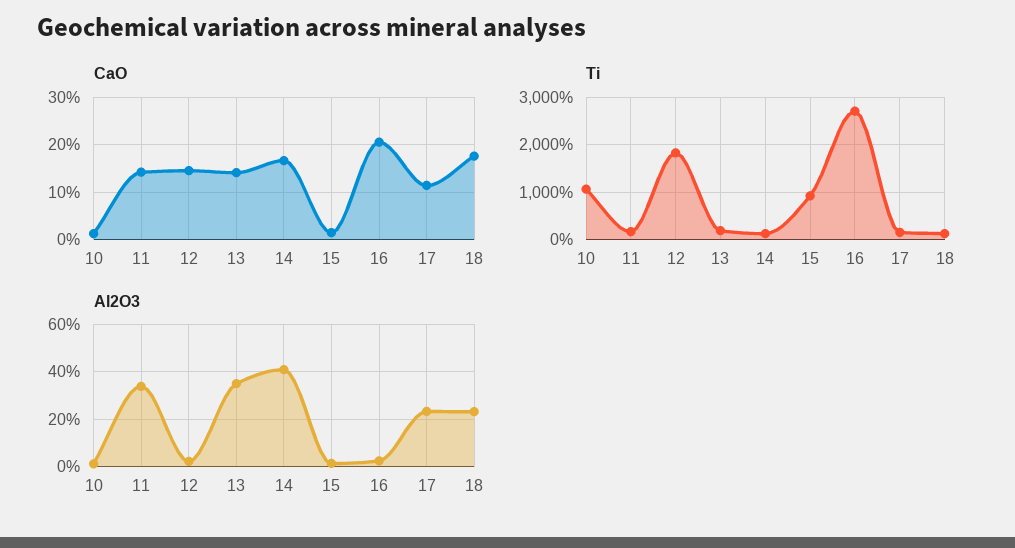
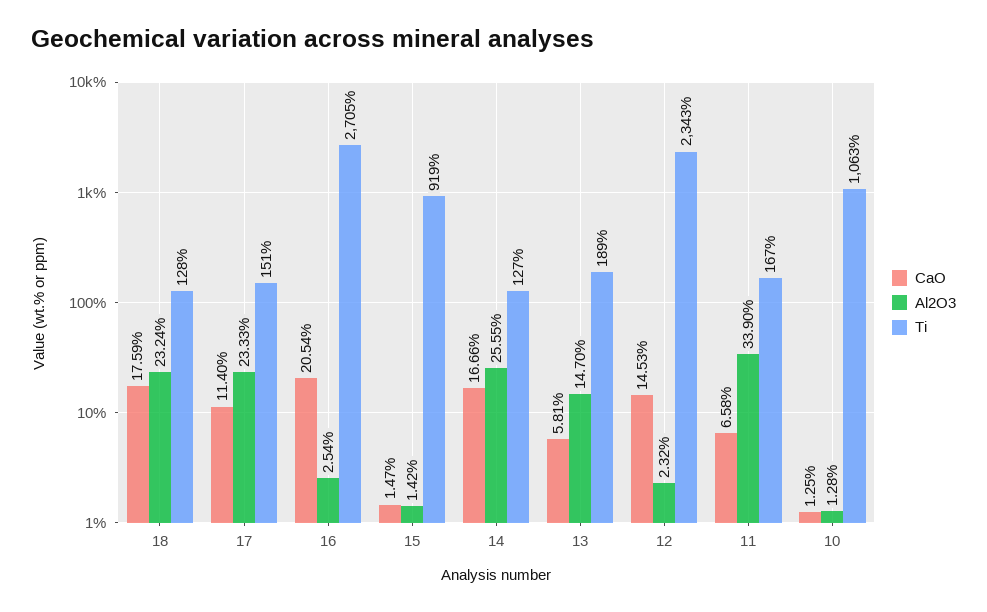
CaO, 11: 14 -> 6.58
CaO, 13: 14 -> 5.81
Ti, 12: 1800 -> 2343
Al2O3, 13: 35 -> 14.7
Al2O3, 14: 40 -> 25.55

